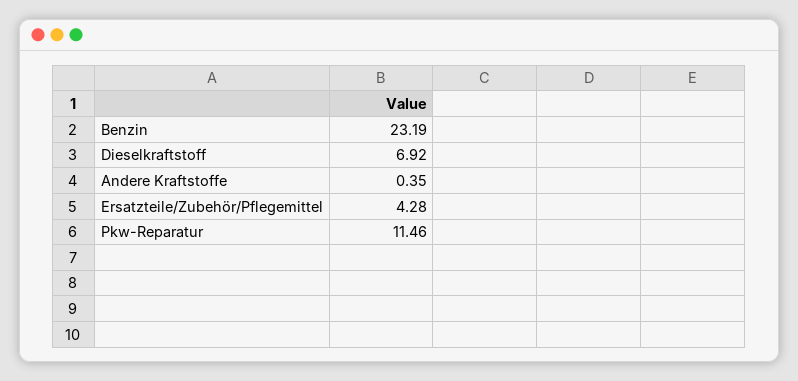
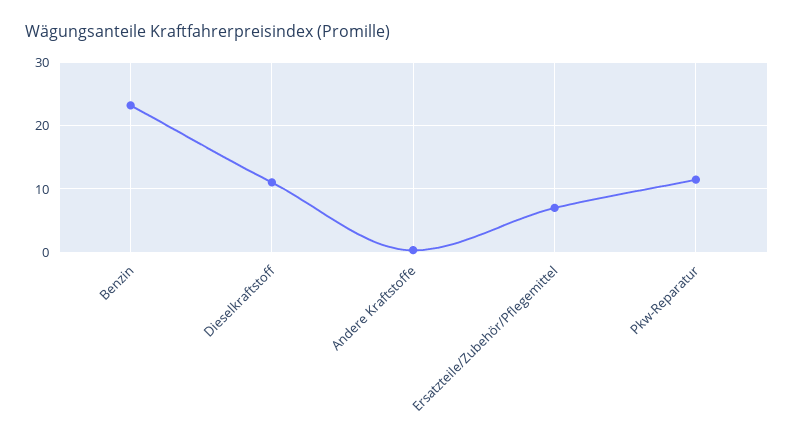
Dieselkraftstoff: 6.92 -> 11
Ersatzteile/Zubehör/Pflegemittel: 4.28 -> 7

